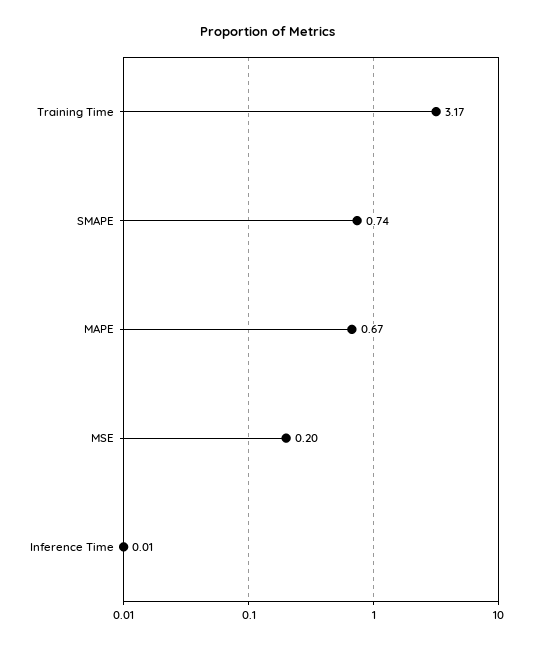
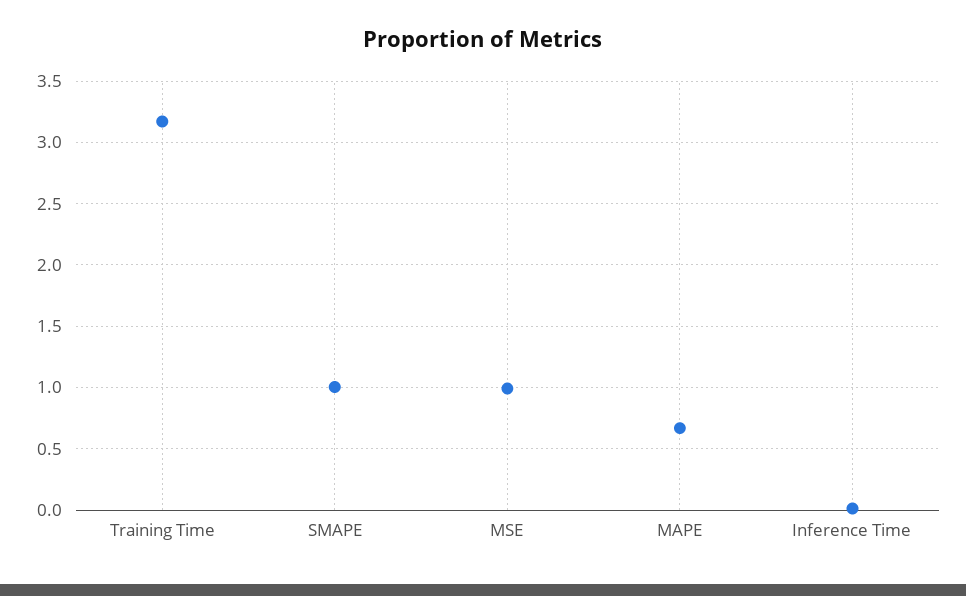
SMAPE: 0.74 -> 1
MSE: 0.2 -> 1

